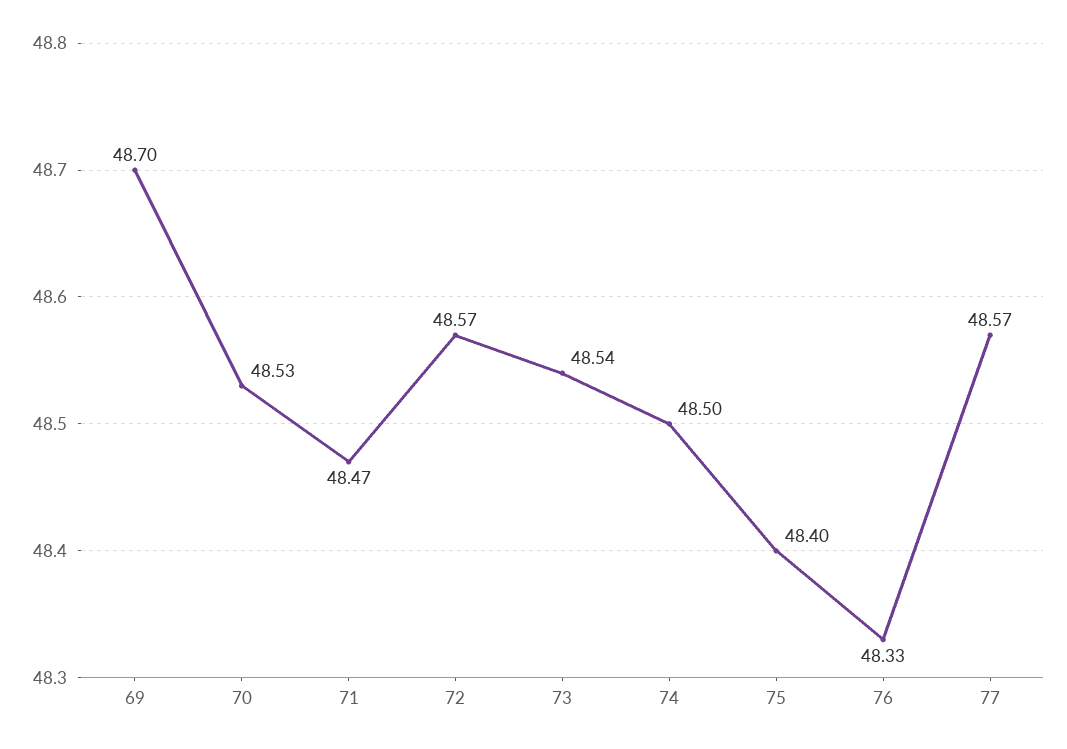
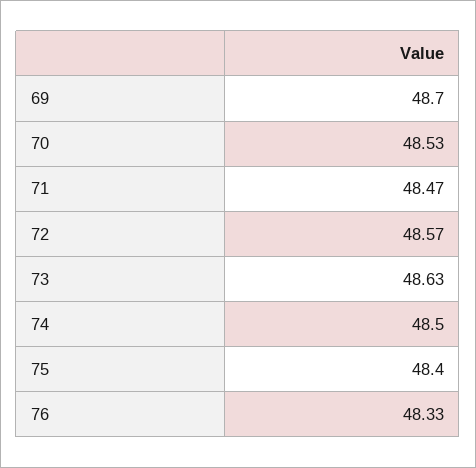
73: 48.54 -> 48.63
77: 48.57 -> none

